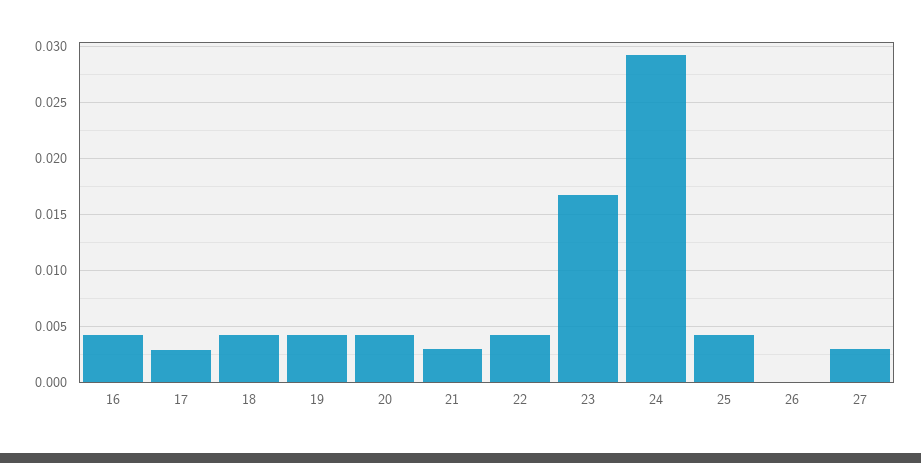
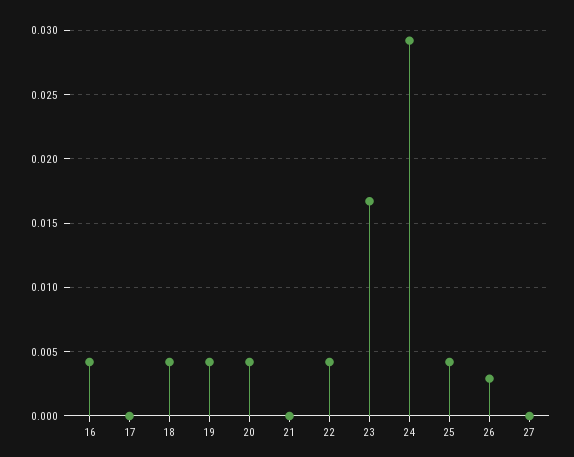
17: 0.003 -> 0
21: 0.003 -> 0
26: 0 -> 0.003
27: 0.003 -> 0

